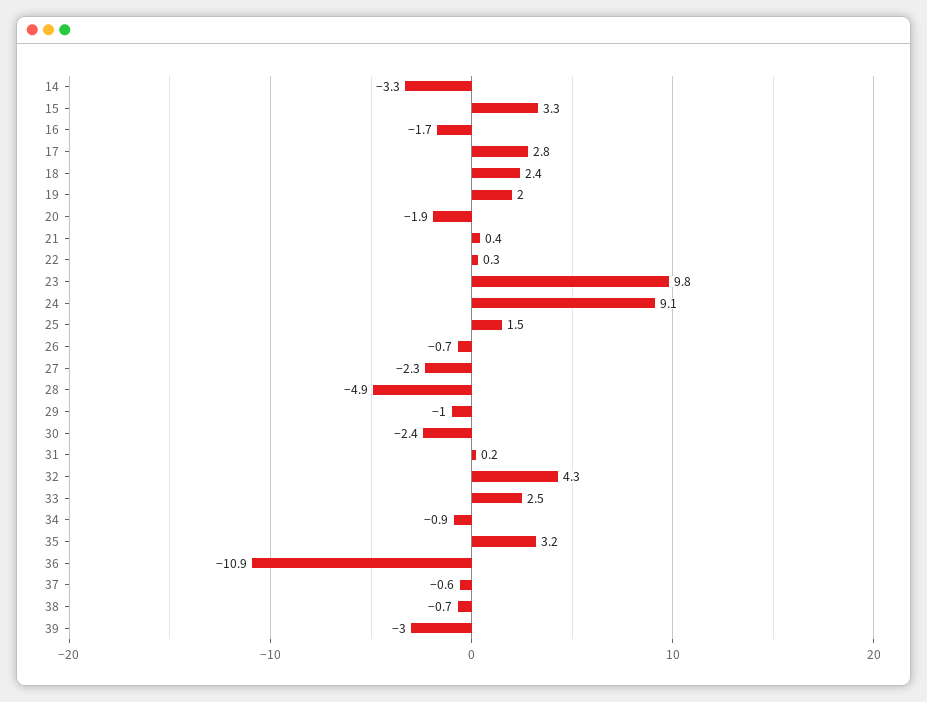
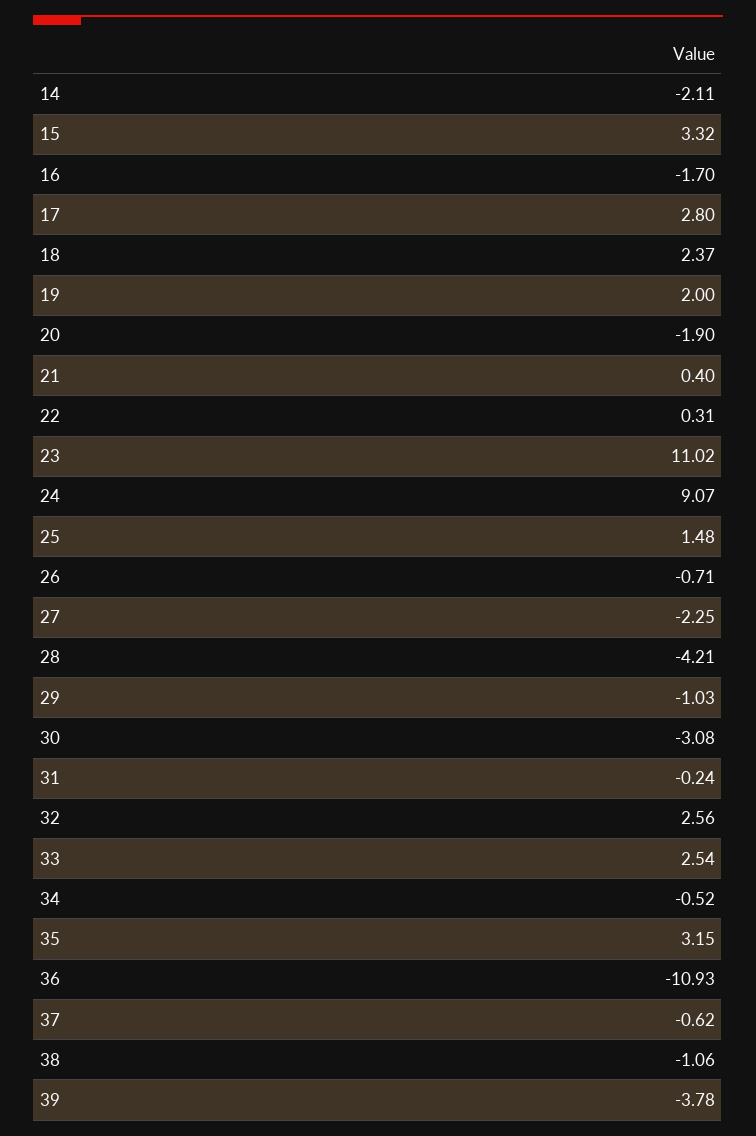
14: -3.3 -> -2.11
23: 9.8 -> 11.02
28: -4.9 -> -4.21
30: -2.4 -> -3.08
31: 0.2 -> -0.24
32: 4.3 -> 2.56
34: -0.9 -> -0.52
38: -0.7 -> -1.06
39: -3 -> -3.78

